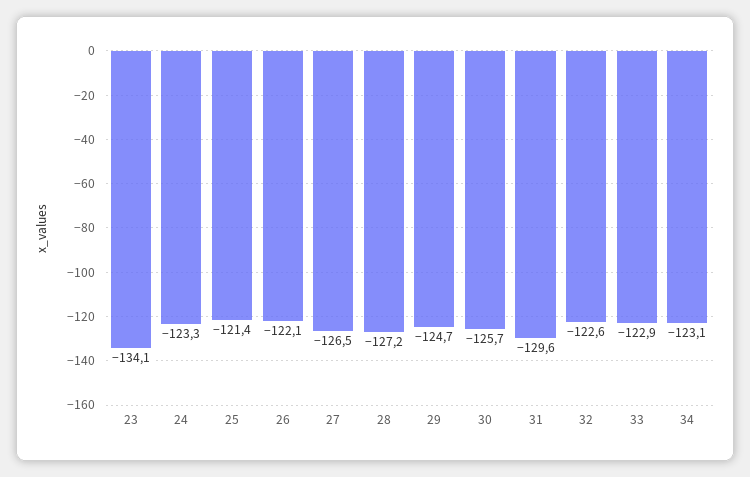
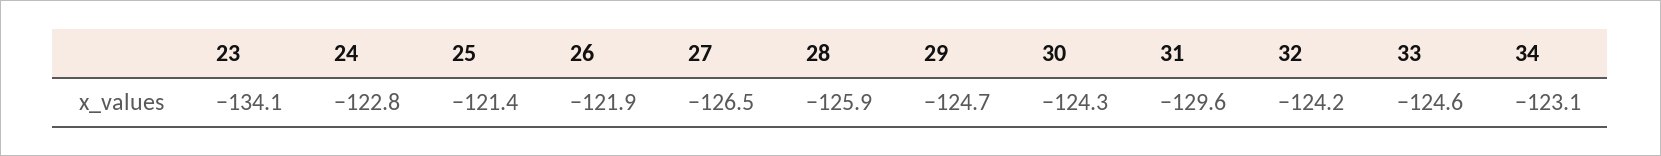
24: -123.3 -> -122.8
26: -122.1 -> -121.9
28: -127.2 -> -125.9
30: -125.7 -> -124.3
32: -122.6 -> -124.2
33: -122.9 -> -124.6

